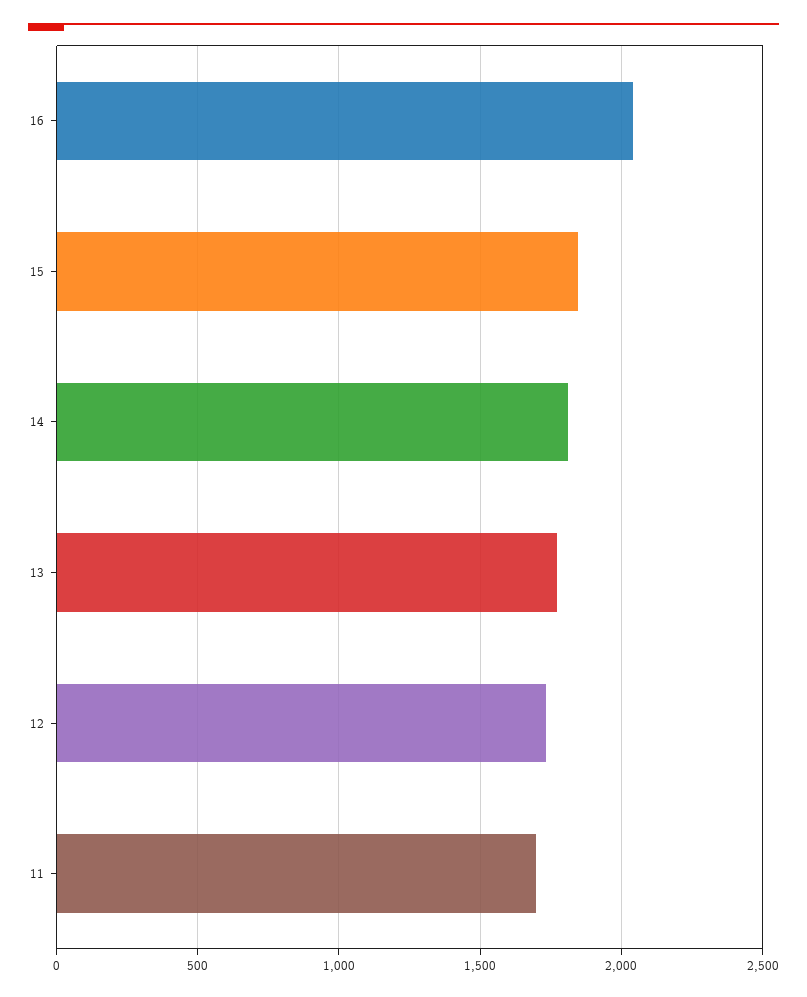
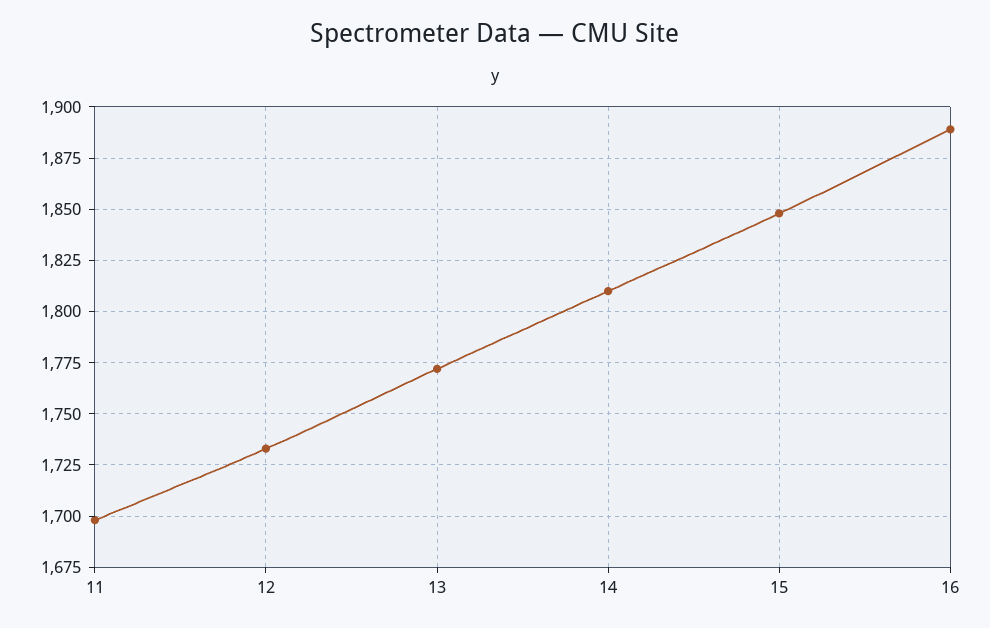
16: 2050 -> 1890

